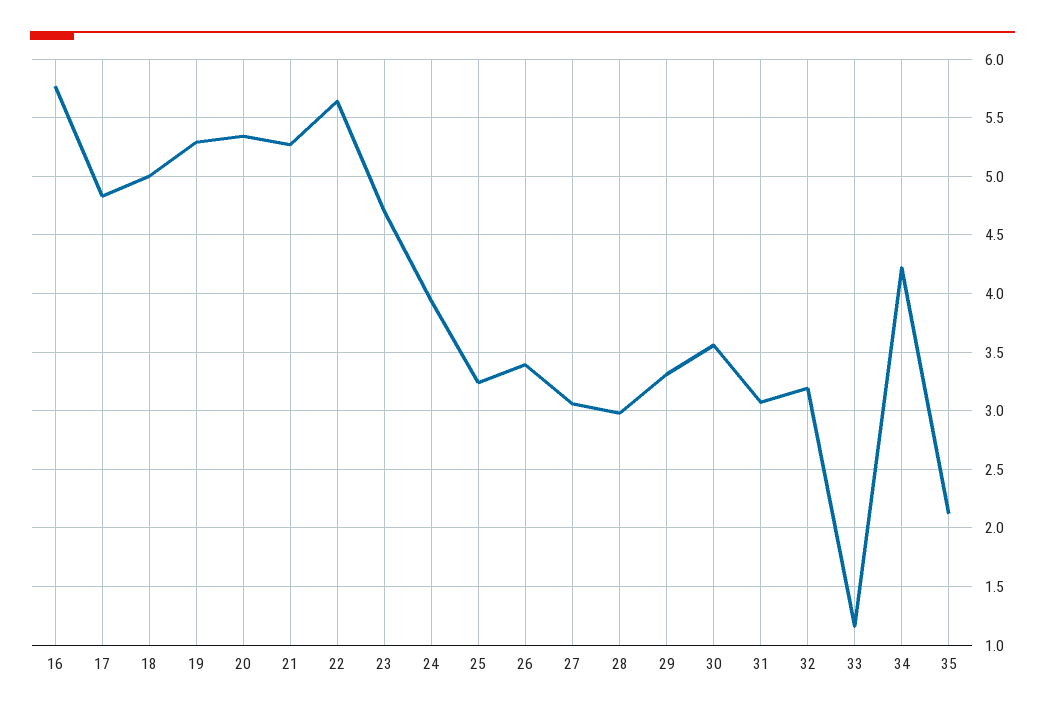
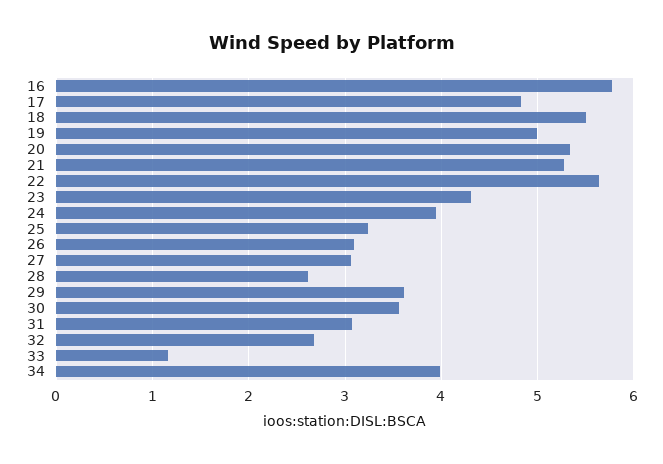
18: 5 -> 5.5
19: 5.3 -> 5
23: 4.7 -> 4.3
26: 3.4 -> 3.1
28: 3 -> 2.6
29: 3.3 -> 3.6
32: 3.2 -> 2.7
34: 4.2 -> 4
35: 2.1 -> none

